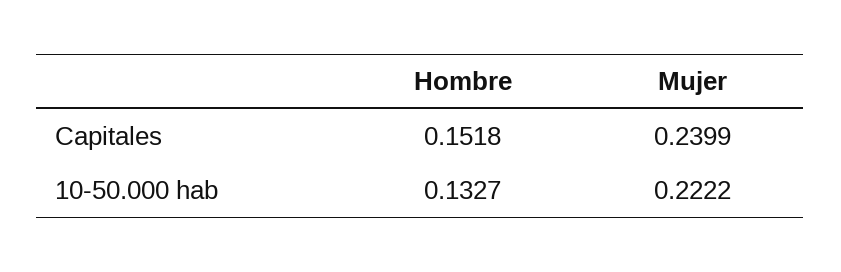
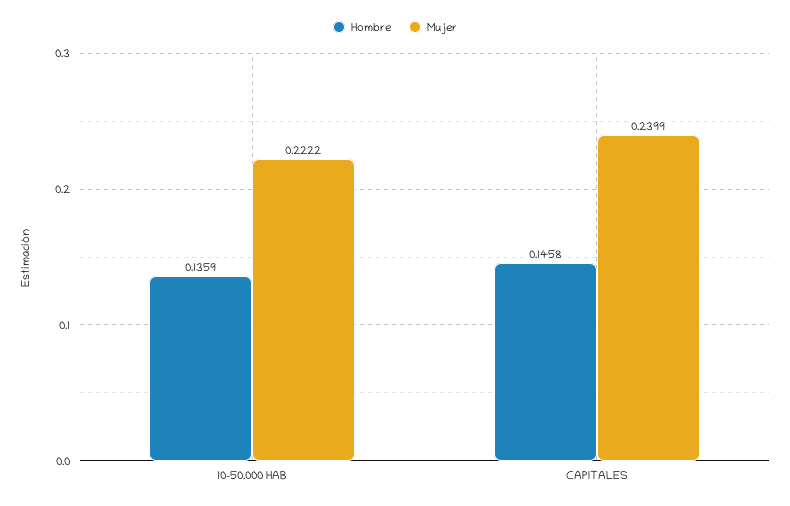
Hombre, Capitales: 0.1518 -> 0.1458
Hombre, 10-50.000 hab: 0.1327 -> 0.1359

